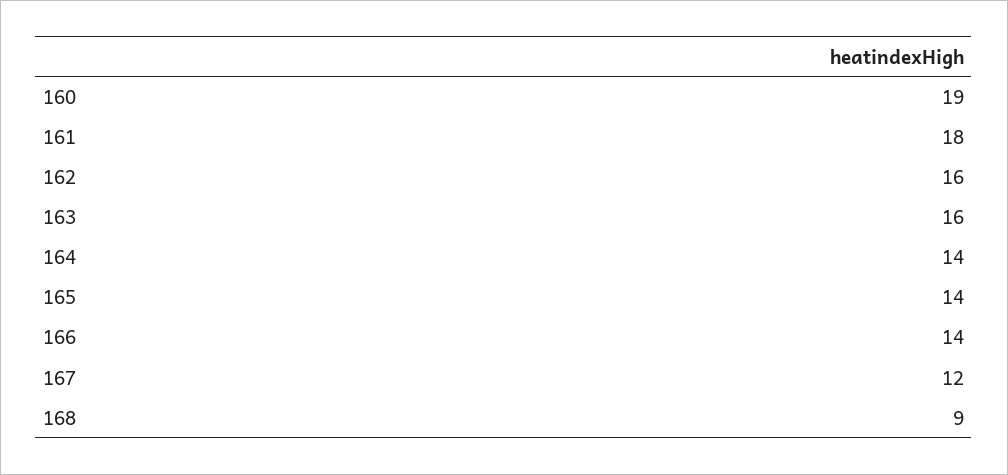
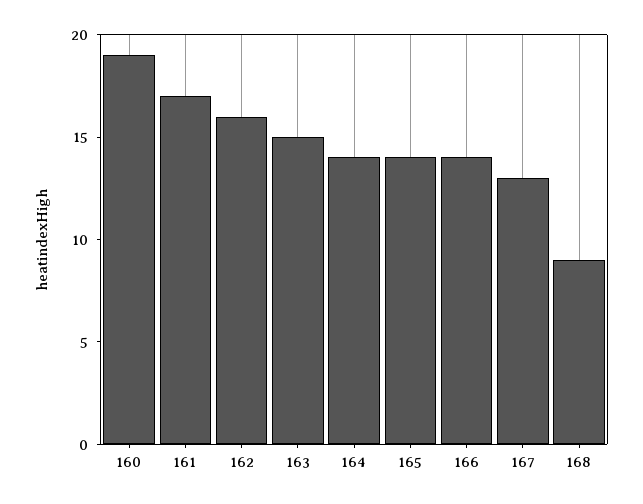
161: 18 -> 17
163: 16 -> 15
167: 12 -> 13

